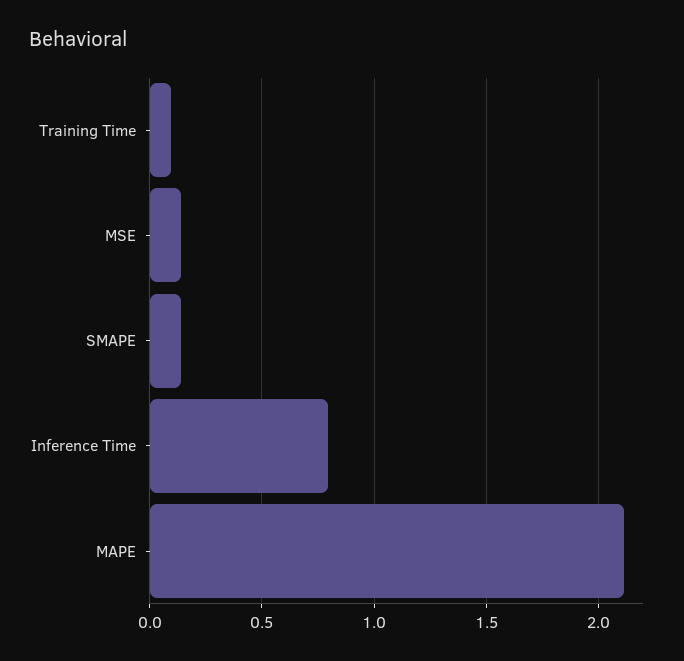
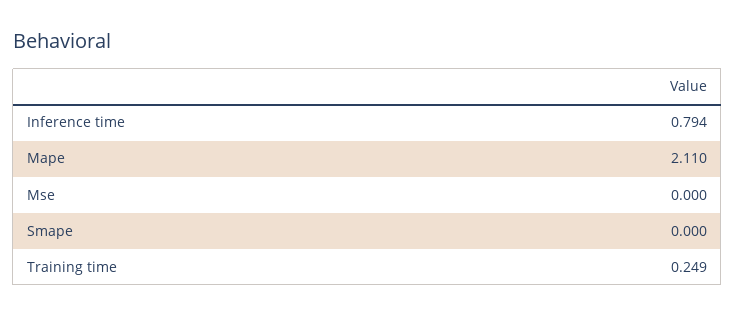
Training Time: 0.1 -> 0.249
MSE: 0.15 -> 0
SMAPE: 0.15 -> 0

